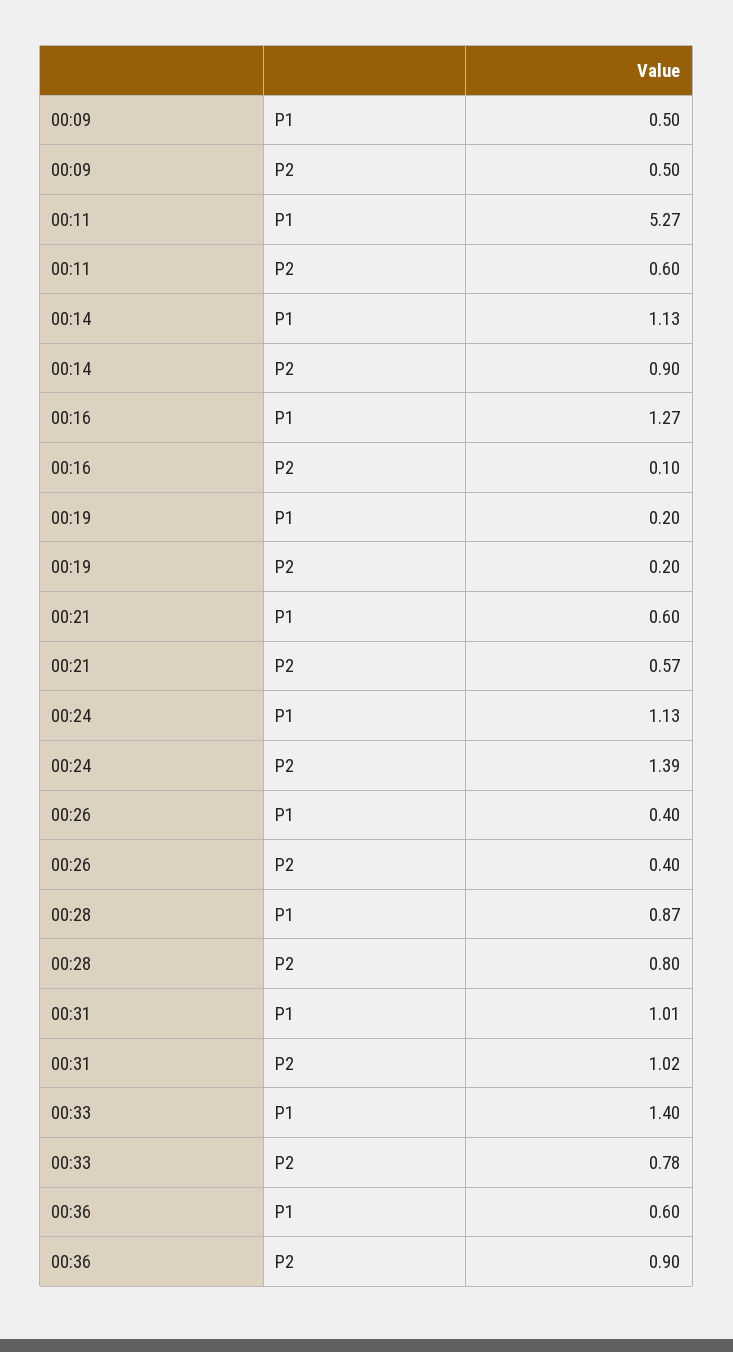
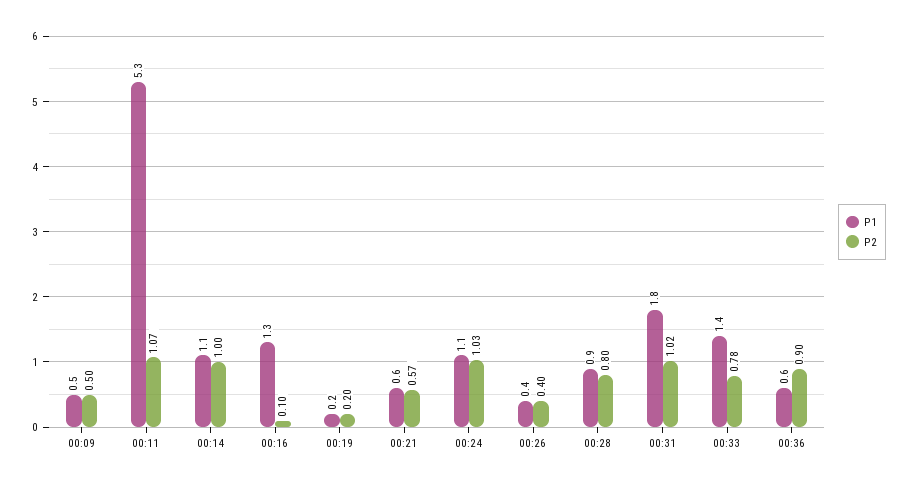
P2, 00:11: 0.6 -> 1.07
P2, 00:14: 0.9 -> 1
P2, 00:24: 1.39 -> 1.03
P1, 00:31: 1.01 -> 1.8

